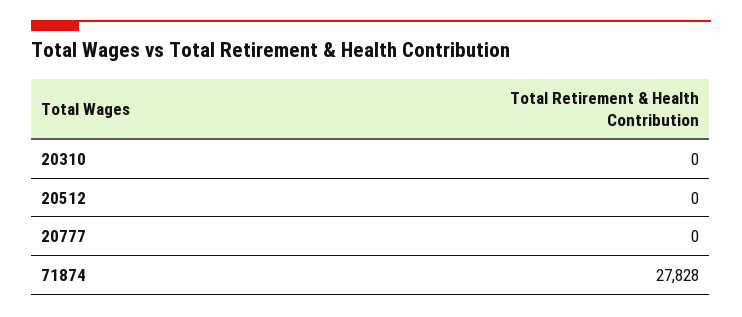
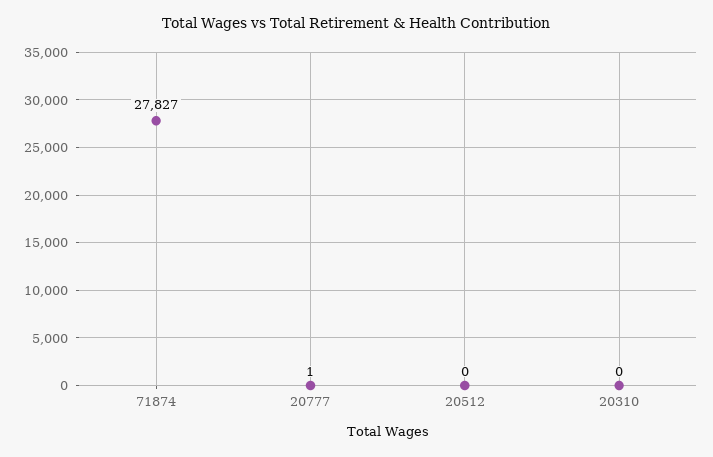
20777: 0 -> 1
71874: 27828 -> 27827

